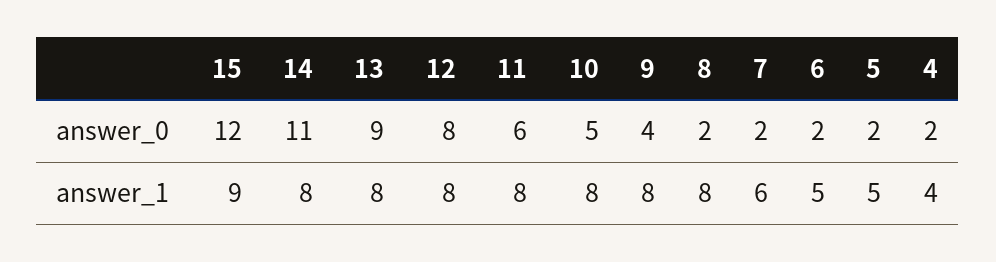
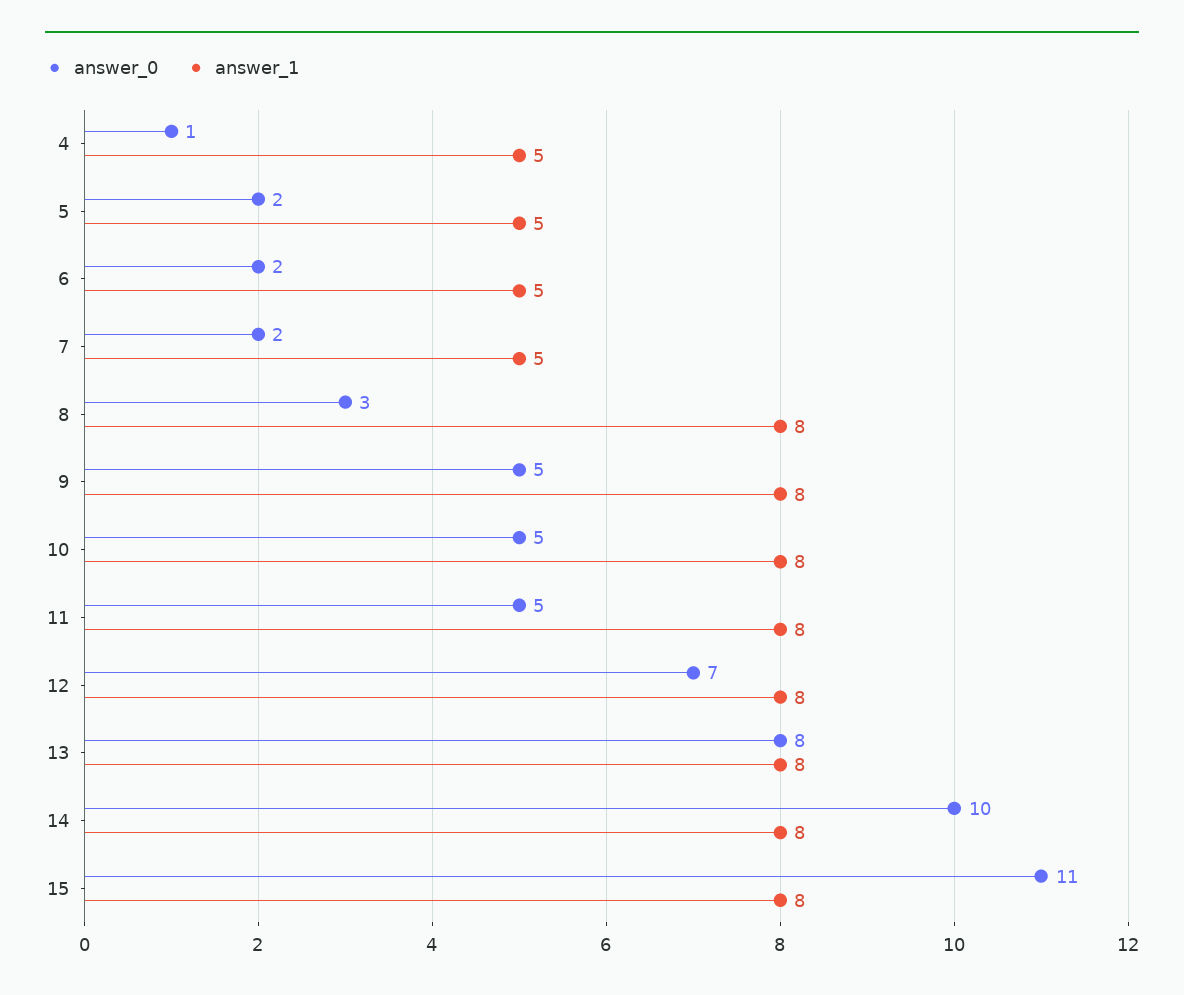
answer_0, 15: 12 -> 11
answer_0, 14: 11 -> 10
answer_0, 13: 9 -> 8
answer_0, 12: 8 -> 7
answer_0, 11: 6 -> 5
answer_0, 9: 4 -> 5
answer_0, 8: 2 -> 3
answer_0, 4: 2 -> 1
answer_1, 15: 9 -> 8
answer_1, 7: 6 -> 5
answer_1, 4: 4 -> 5

